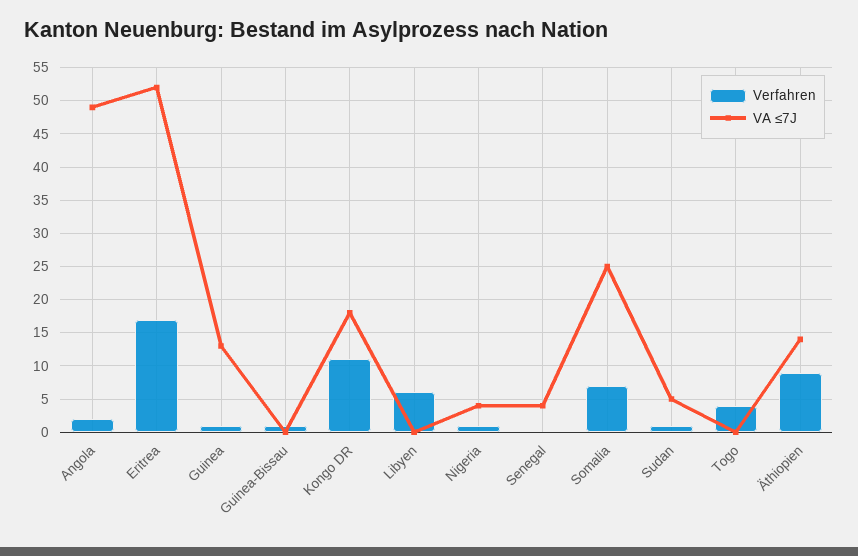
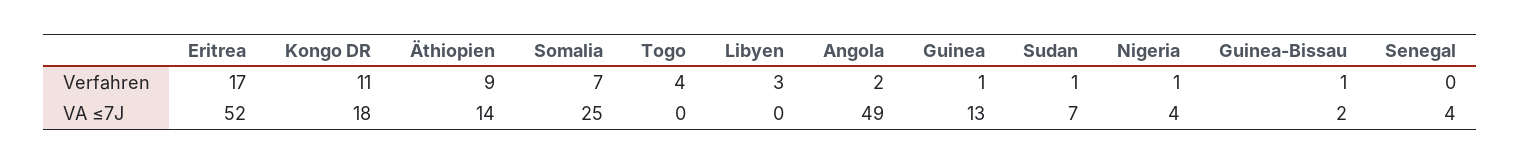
VA ≤7J, Guinea-Bissau: 0 -> 2
Verfahren, Libyen: 6 -> 3
VA ≤7J, Sudan: 5 -> 7

